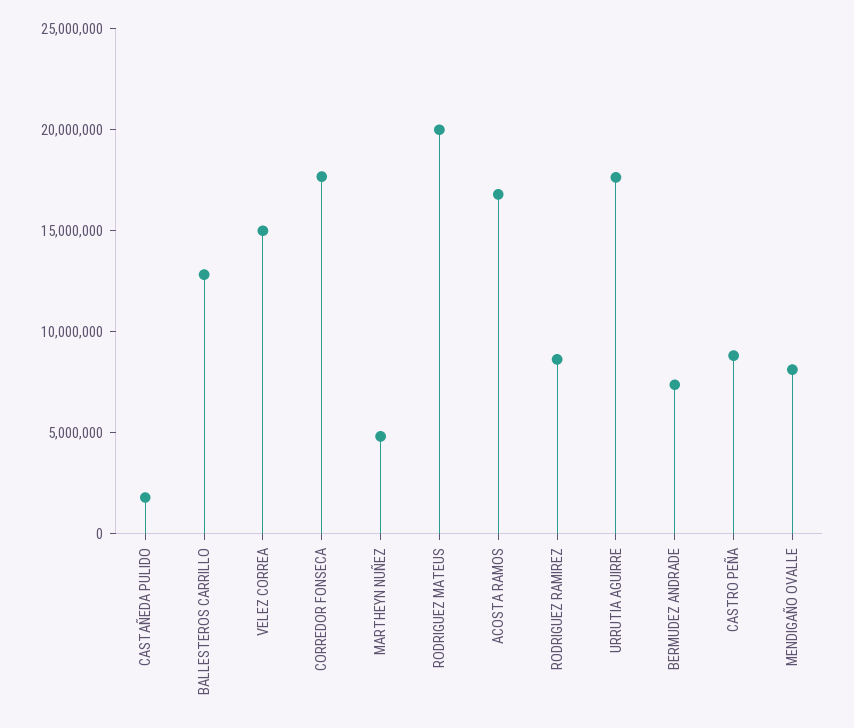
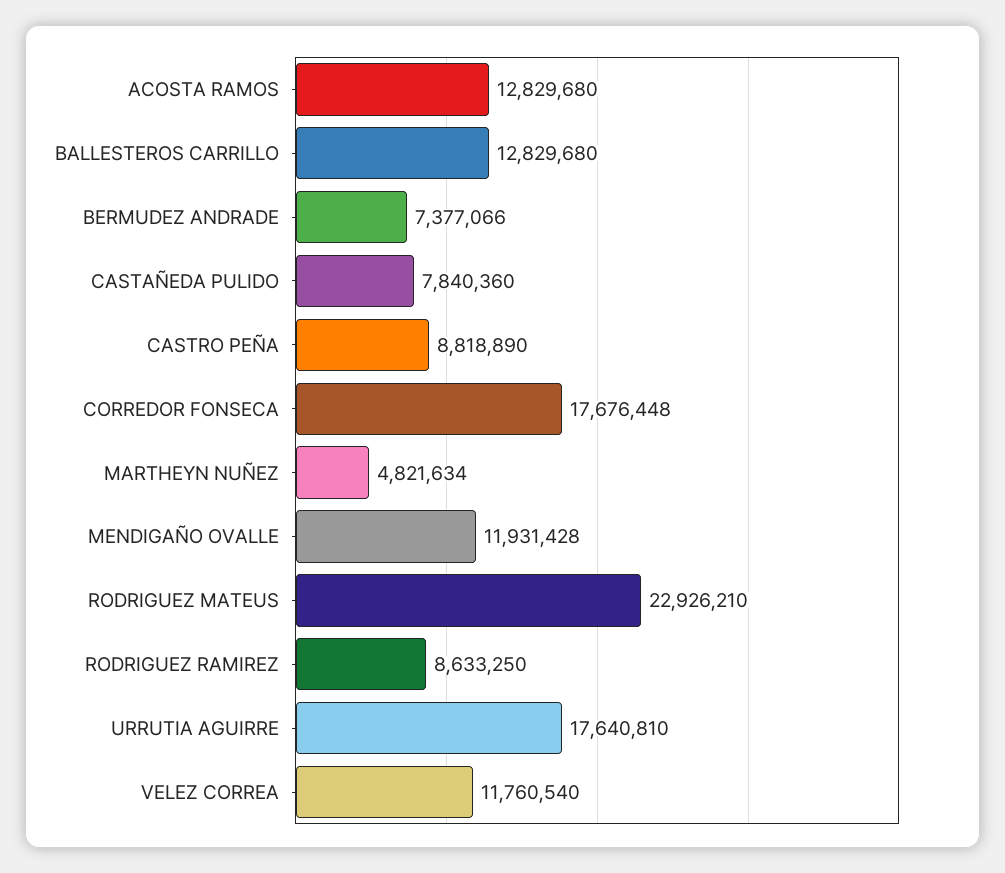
CASTAÑEDA PULIDO: 2000000 -> 7840360
VELEZ CORREA: 15000000 -> 11760540
RODRIGUEZ MATEUS: 20000000 -> 22926210
ACOSTA RAMOS: 17000000 -> 12829680
MENDIGAÑO OVALLE: 8000000 -> 11931428

